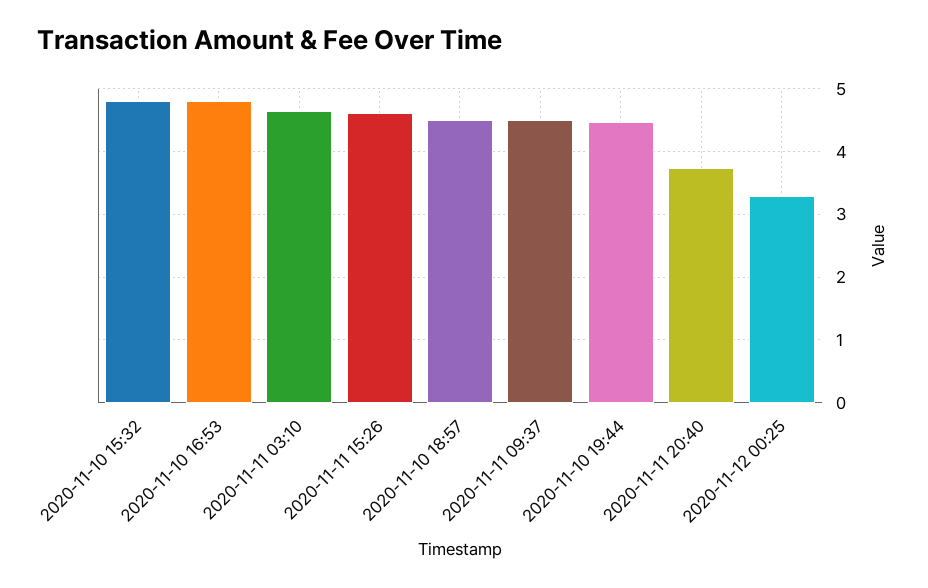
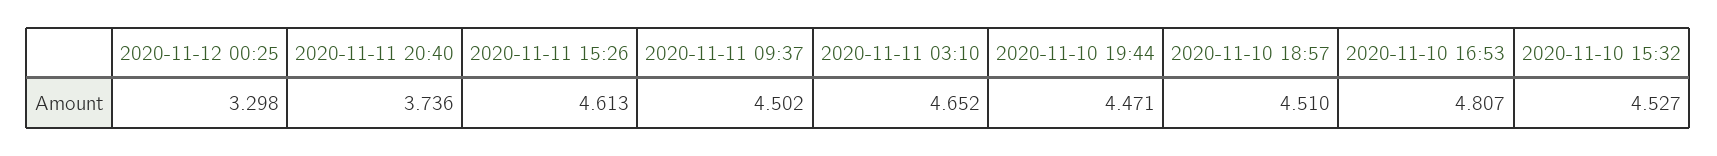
2020-11-10 15:32: 4.8 -> 4.527

